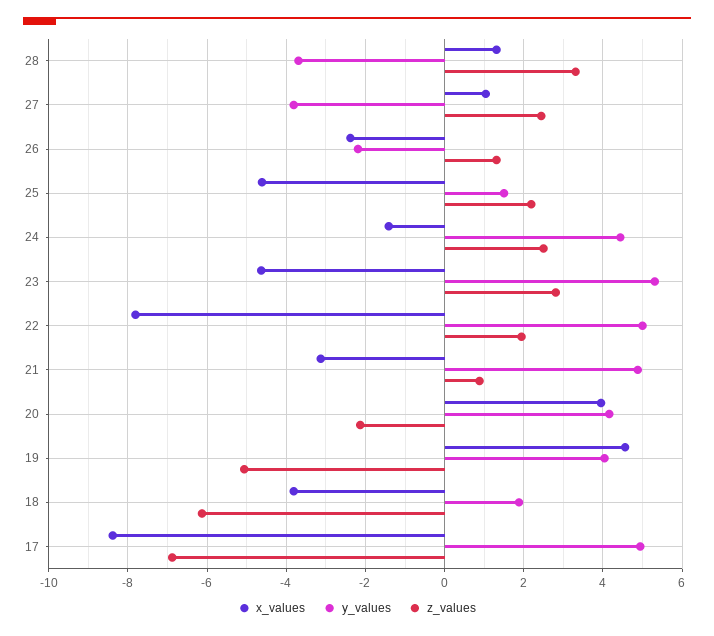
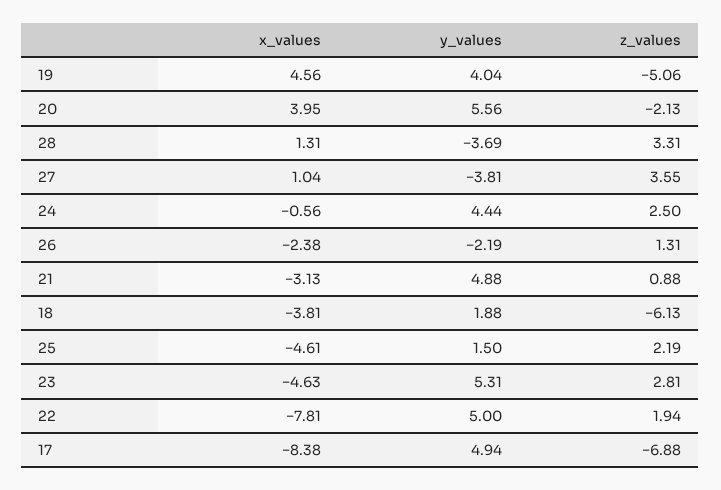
z_values, 27: 2.4 -> 3.55
x_values, 24: -1.4 -> -0.56
y_values, 20: 4.2 -> 5.56

